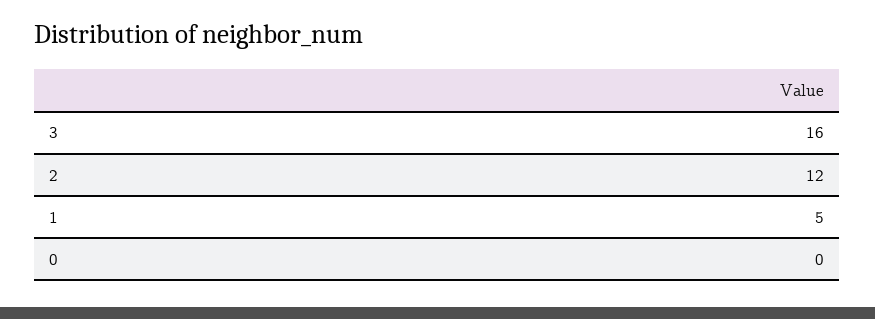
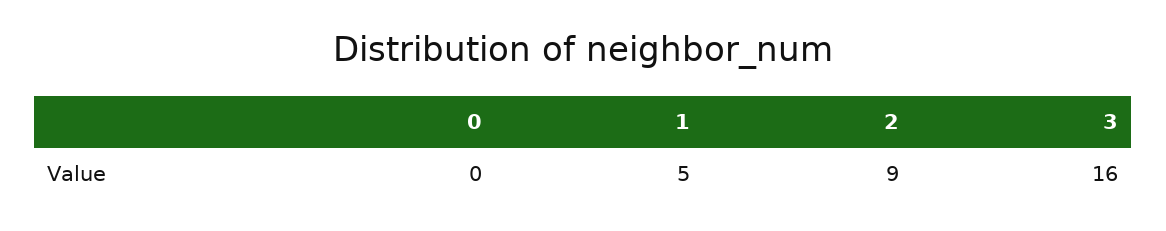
2: 12 -> 9

